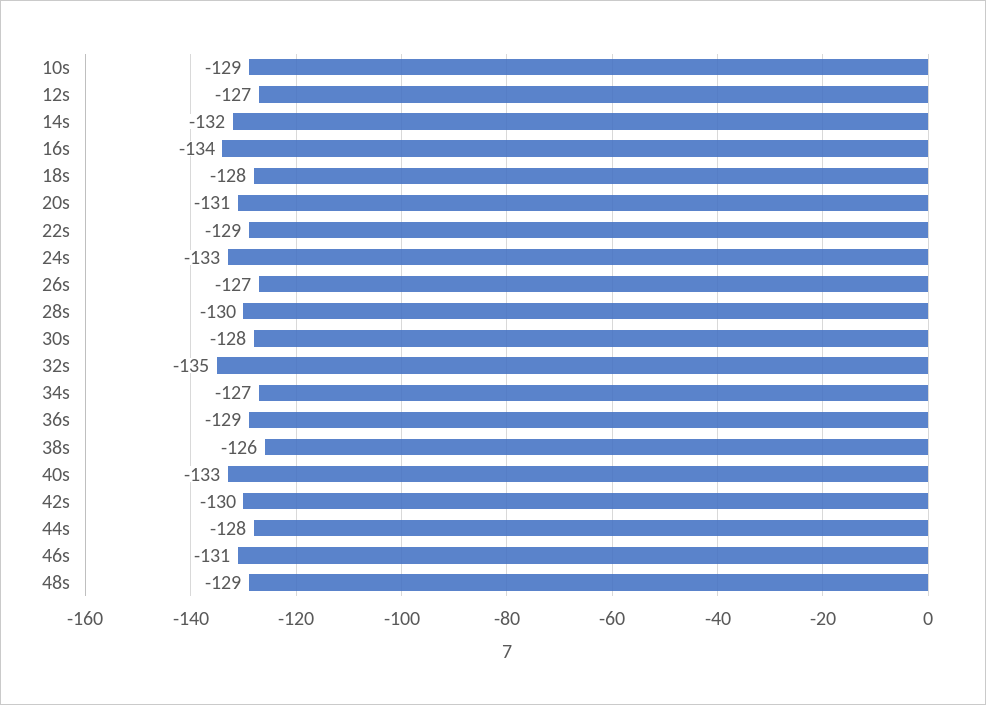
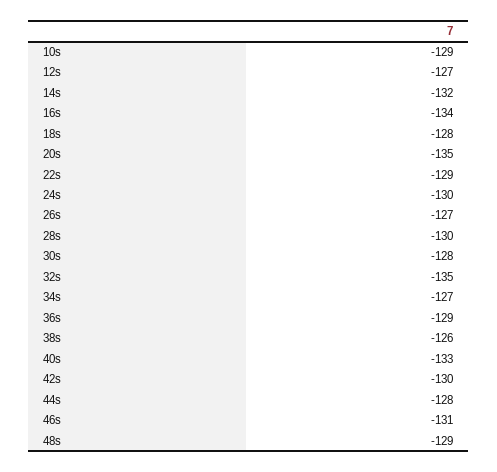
20s: -131 -> -135
24s: -133 -> -130

